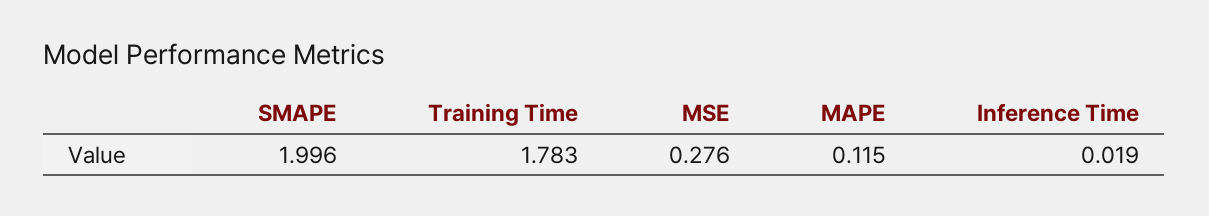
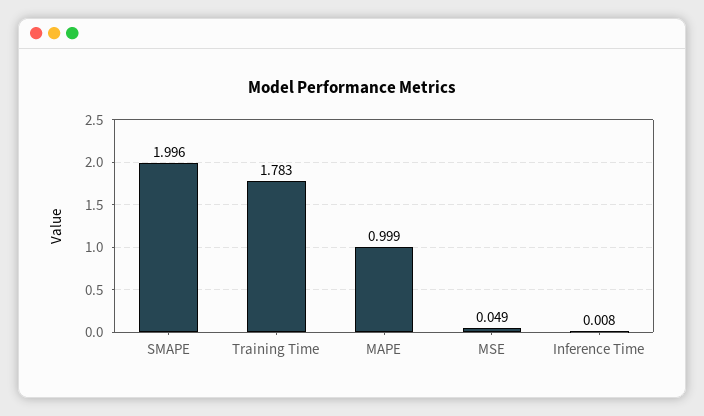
MSE: 0.276 -> 0.049
MAPE: 0.115 -> 0.999
Inference Time: 0.019 -> 0.008

